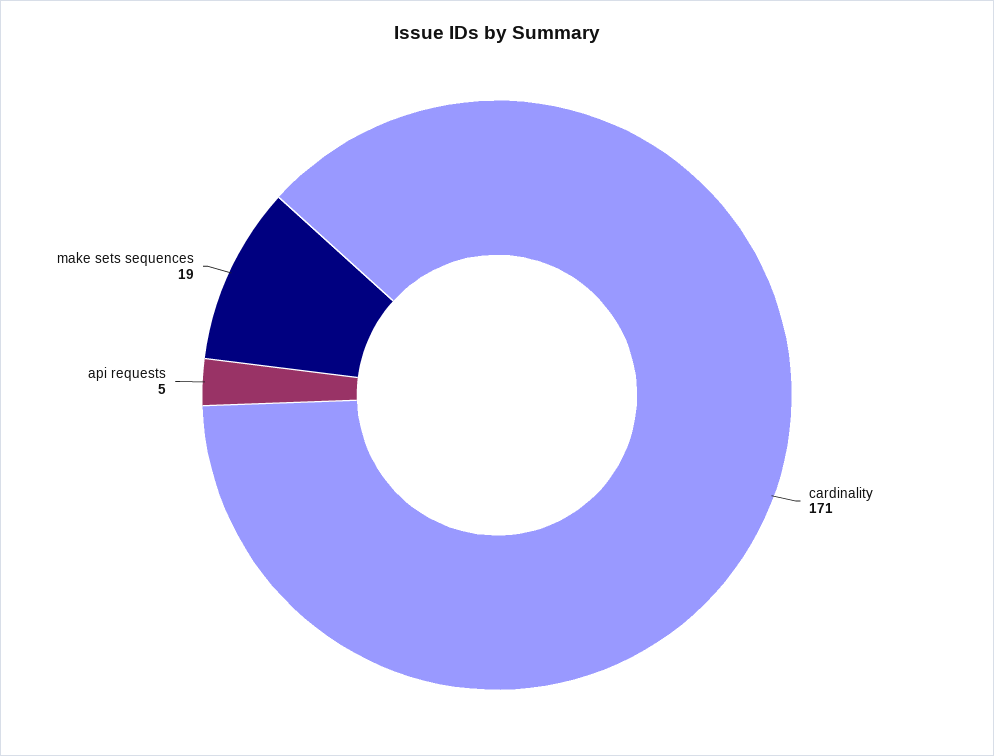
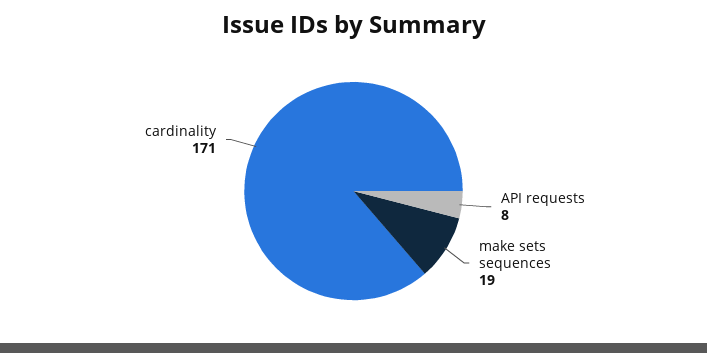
api requests: 5 -> 8

